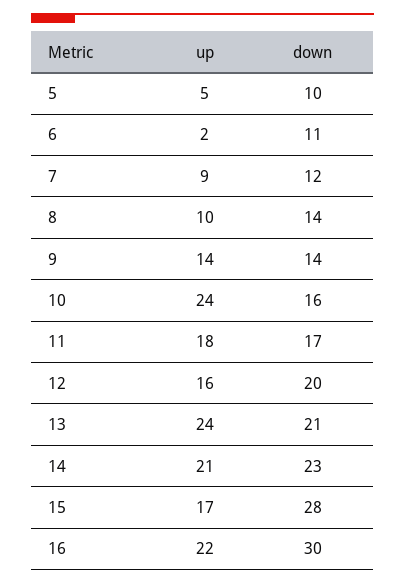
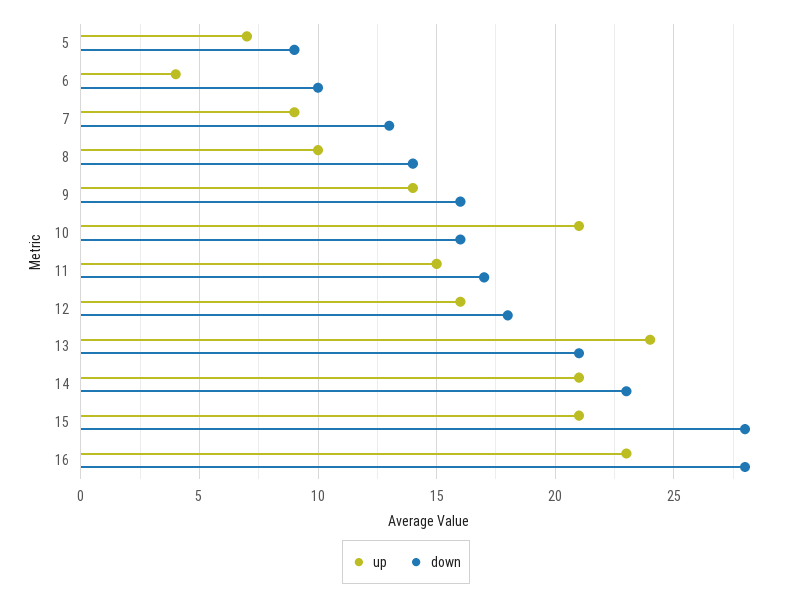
up, 5: 5 -> 7
down, 5: 10 -> 9
up, 6: 2 -> 4
down, 6: 11 -> 10
down, 7: 12 -> 13
down, 9: 14 -> 16
up, 10: 24 -> 21
up, 11: 18 -> 15
down, 12: 20 -> 18
up, 15: 17 -> 21
up, 16: 22 -> 23
down, 16: 30 -> 28

